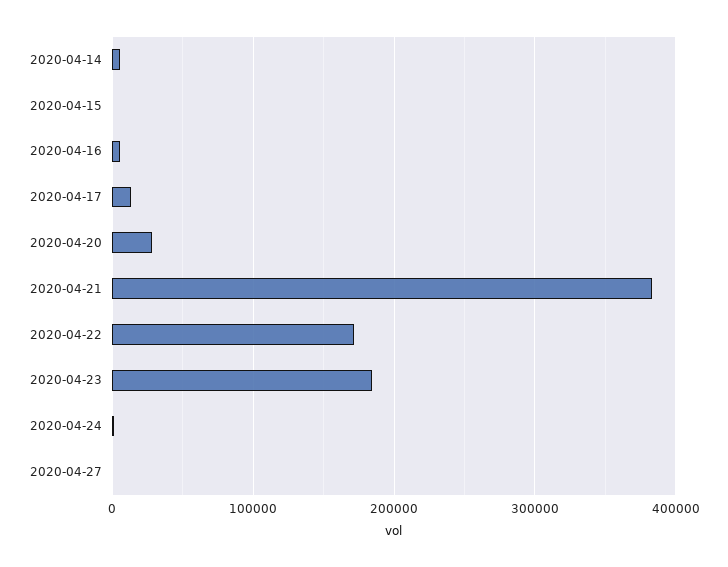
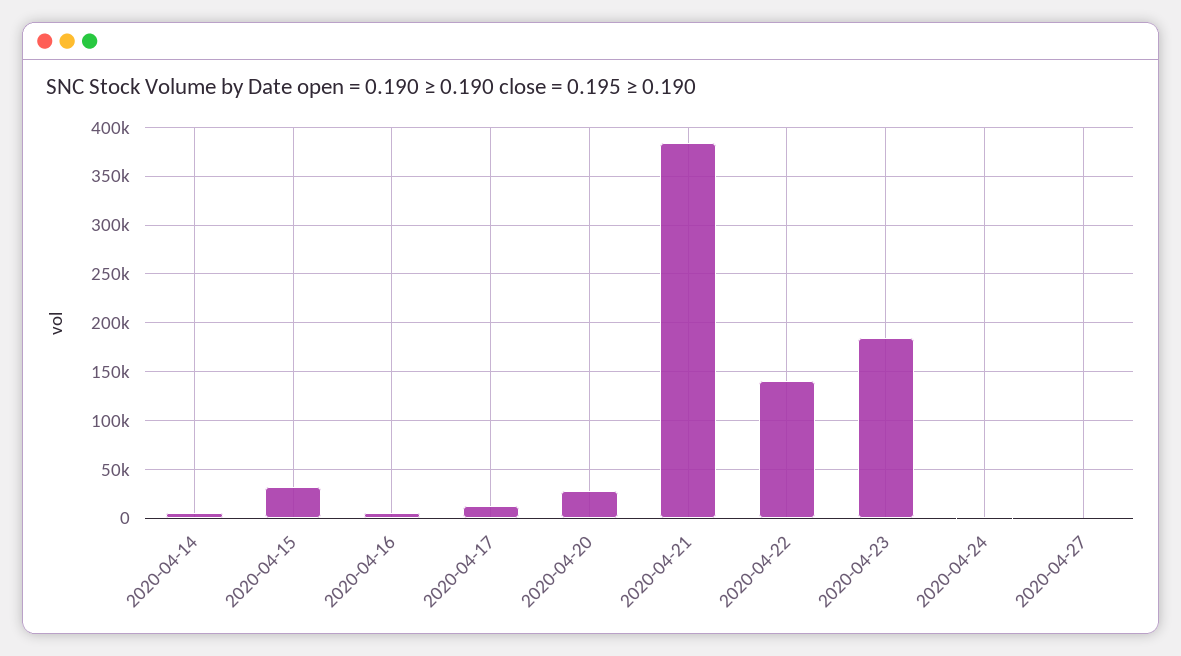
2020-04-15: 0 -> 30000
2020-04-22: 170000 -> 140000

